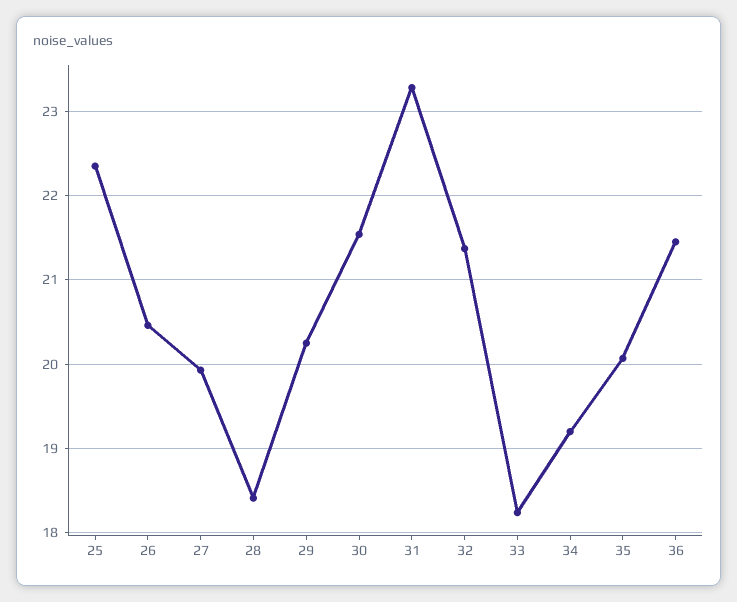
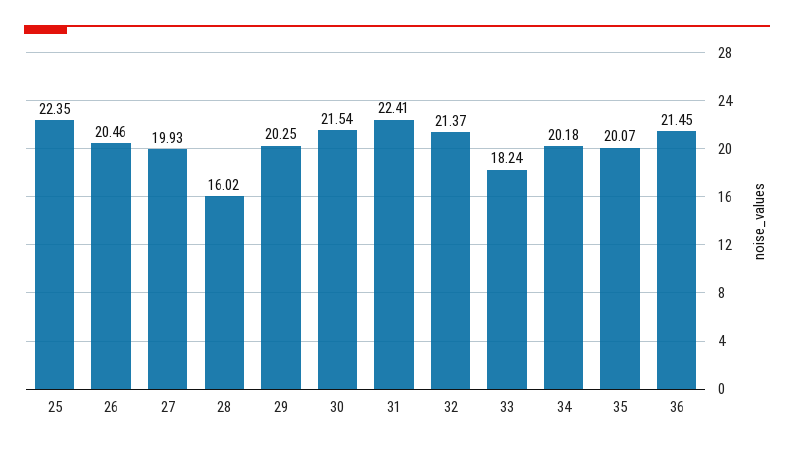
28: 18.4 -> 16.02
31: 23.3 -> 22.41
34: 19.2 -> 20.18

